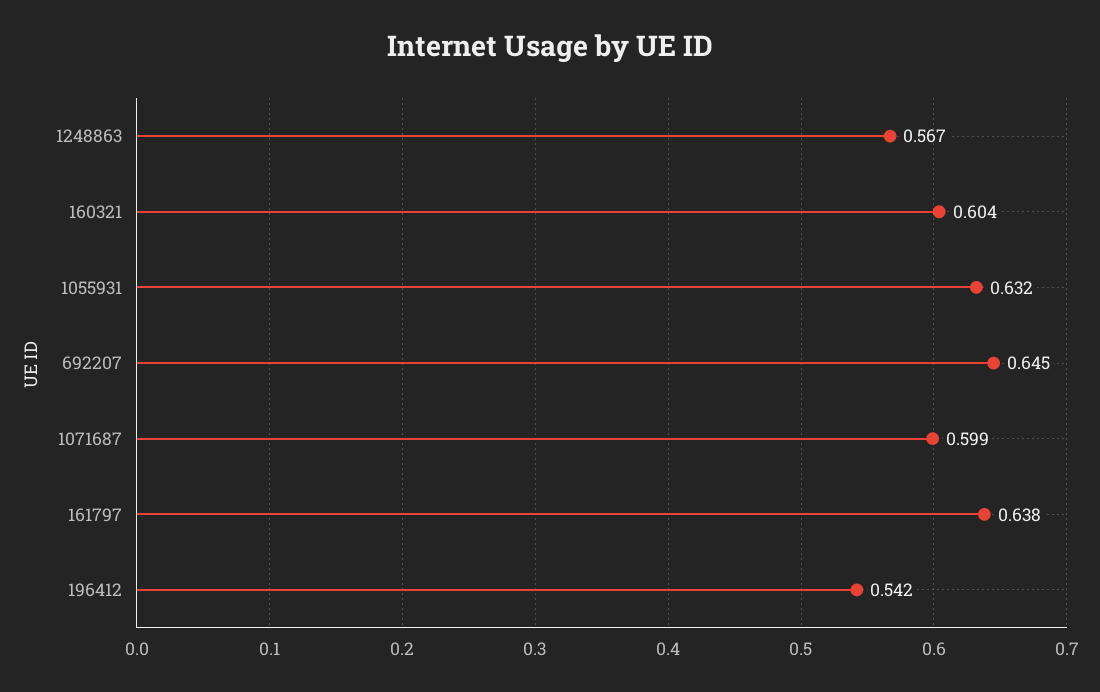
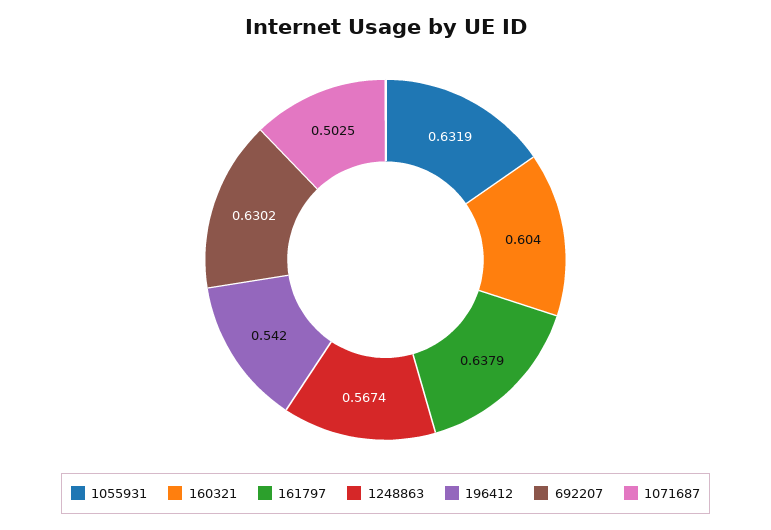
692207: 0.645 -> 0.6302
1071687: 0.599 -> 0.5025

